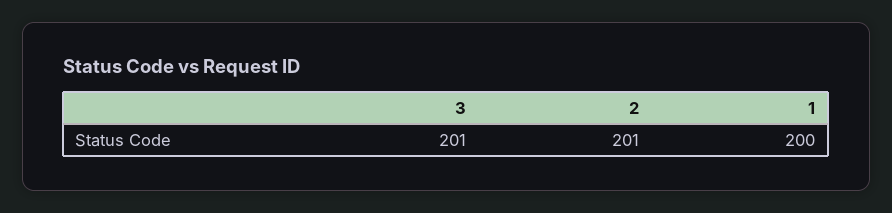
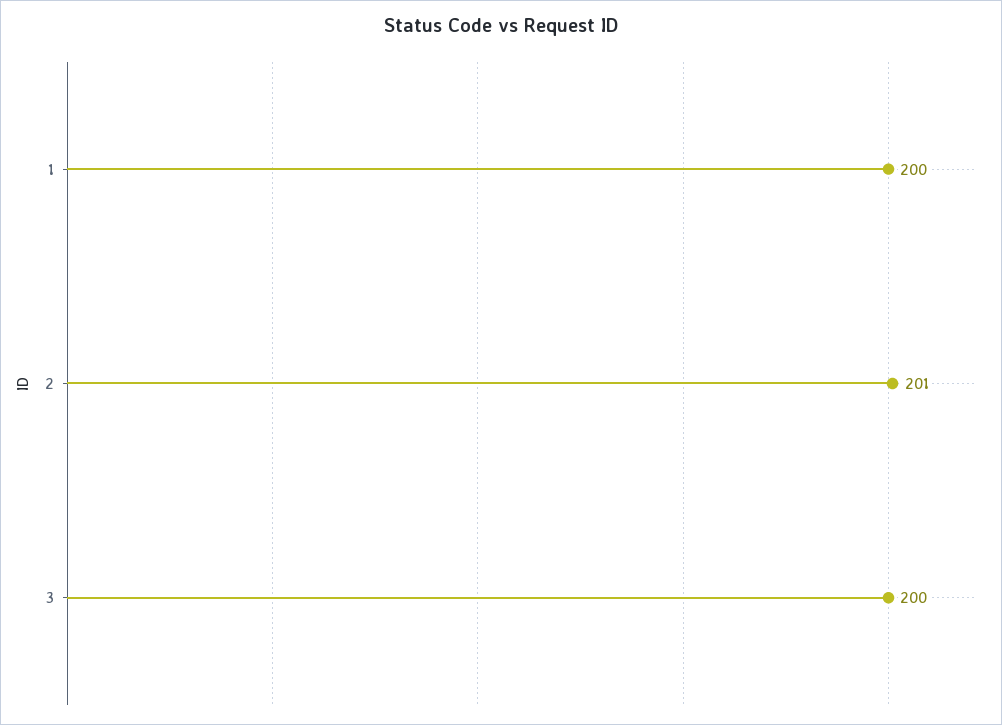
3: 201 -> 200

